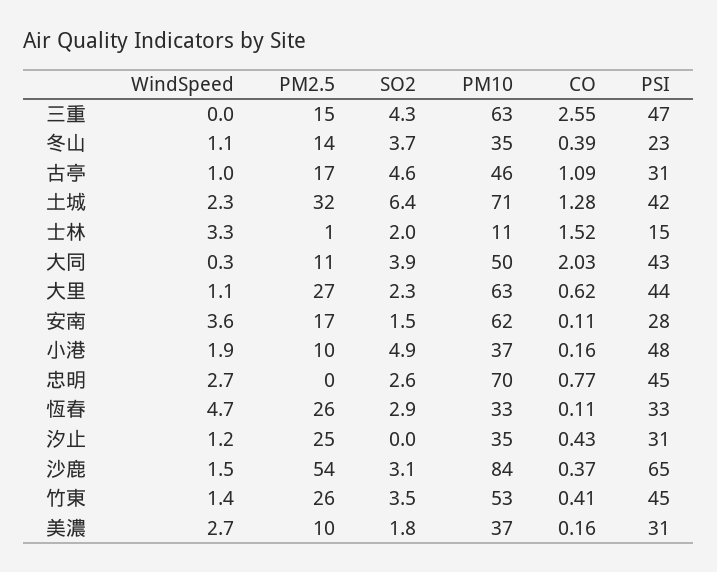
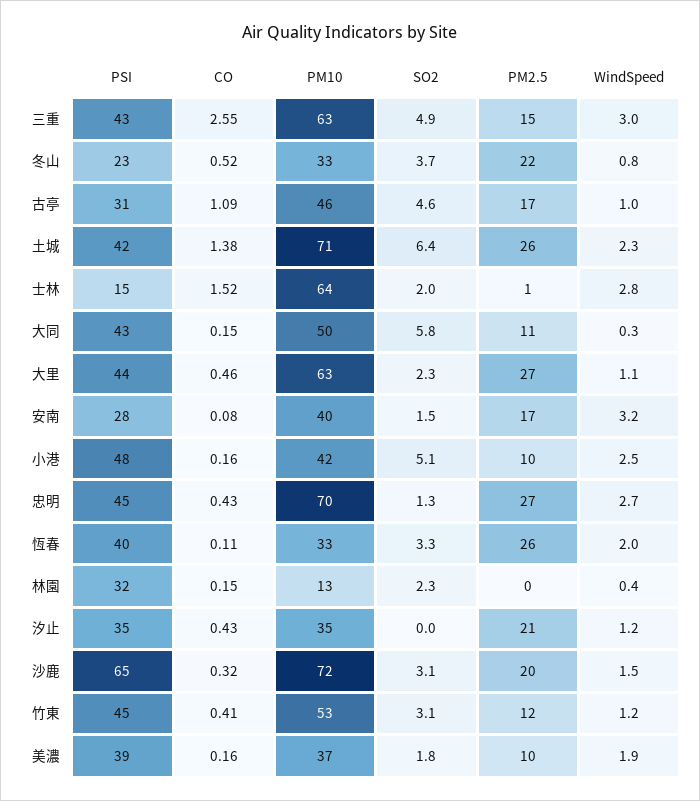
WindSpeed, 三重: 0 -> 3
SO2, 三重: 4.3 -> 4.9
PSI, 三重: 47 -> 43
WindSpeed, 冬山: 1.1 -> 0.8
PM2.5, 冬山: 14 -> 22
PM10, 冬山: 35 -> 33
CO, 冬山: 0.39 -> 0.52
PM2.5, 土城: 32 -> 26
CO, 土城: 1.28 -> 1.38
WindSpeed, 士林: 3.3 -> 2.8
PM10, 士林: 11 -> 64
SO2, 大同: 3.9 -> 5.8
CO, 大同: 2.03 -> 0.15
CO, 大里: 0.62 -> 0.46
WindSpeed, 安南: 3.6 -> 3.2
PM10, 安南: 62 -> 40
CO, 安南: 0.11 -> 0.08
WindSpeed, 小港: 1.9 -> 2.5
SO2, 小港: 4.9 -> 5.1
PM10, 小港: 37 -> 42
PM2.5, 忠明: 0 -> 27
SO2, 忠明: 2.6 -> 1.3
CO, 忠明: 0.77 -> 0.43
WindSpeed, 恆春: 4.7 -> 2
SO2, 恆春: 2.9 -> 3.3
PSI, 恆春: 33 -> 40
PM2.5, 汐止: 25 -> 21
PSI, 汐止: 31 -> 35
PM2.5, 沙鹿: 54 -> 20
PM10, 沙鹿: 84 -> 72
CO, 沙鹿: 0.37 -> 0.32
WindSpeed, 竹東: 1.4 -> 1.2
PM2.5, 竹東: 26 -> 12
SO2, 竹東: 3.5 -> 3.1
WindSpeed, 美濃: 2.7 -> 1.9
PSI, 美濃: 31 -> 39
PSI, 林園: none -> 32
CO, 林園: none -> 0.15
PM10, 林園: none -> 13
SO2, 林園: none -> 2.3
PM2.5, 林園: none -> 0
WindSpeed, 林園: none -> 0.4

